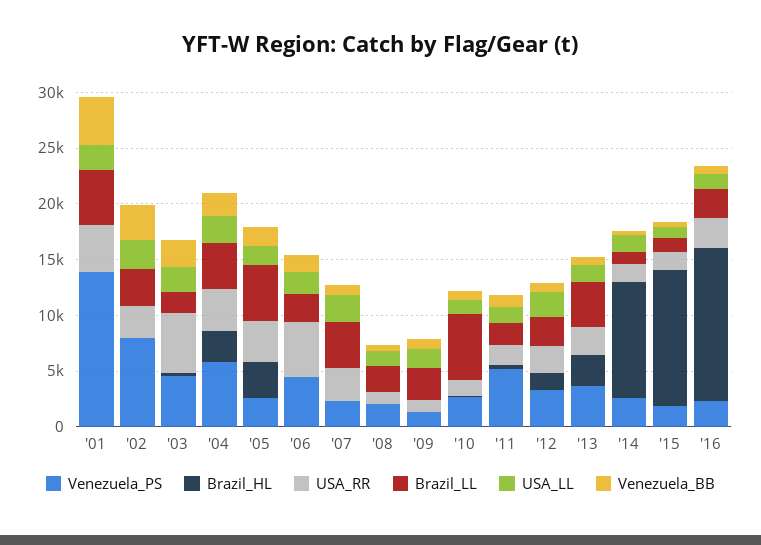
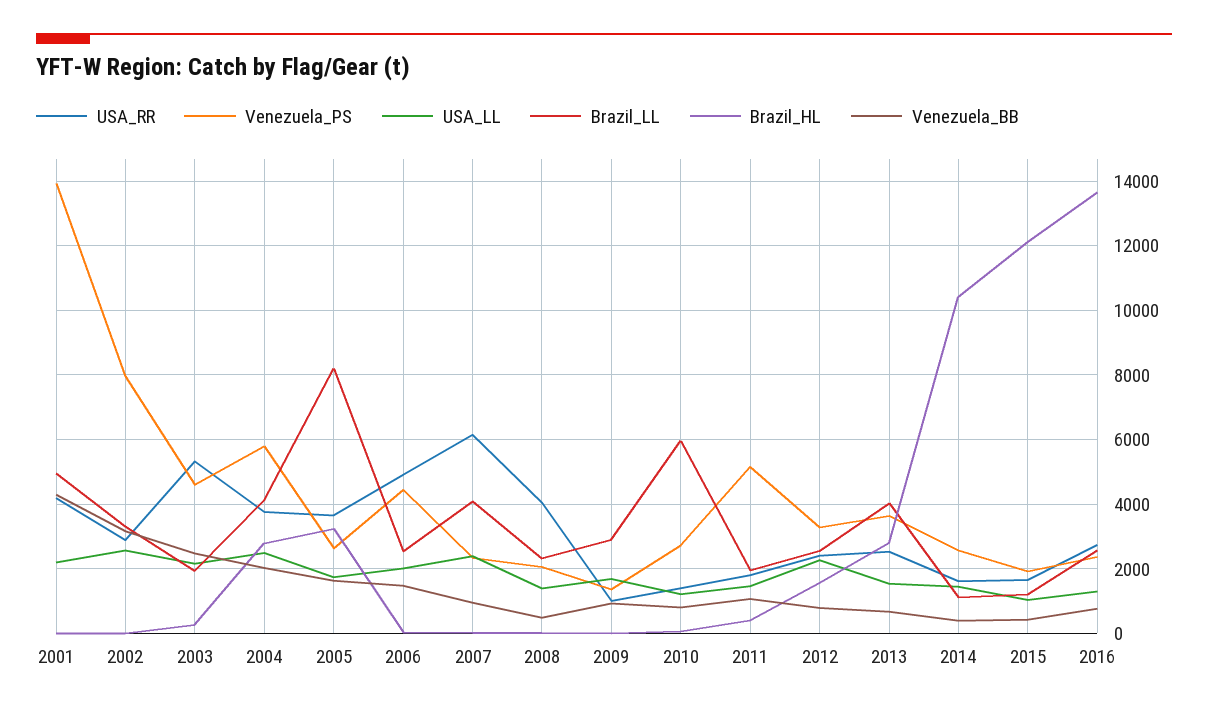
Brazil_LL, '05: 5000 -> 8200
USA_RR, '07: 3000 -> 6200
USA_RR, '08: 1000 -> 4000

